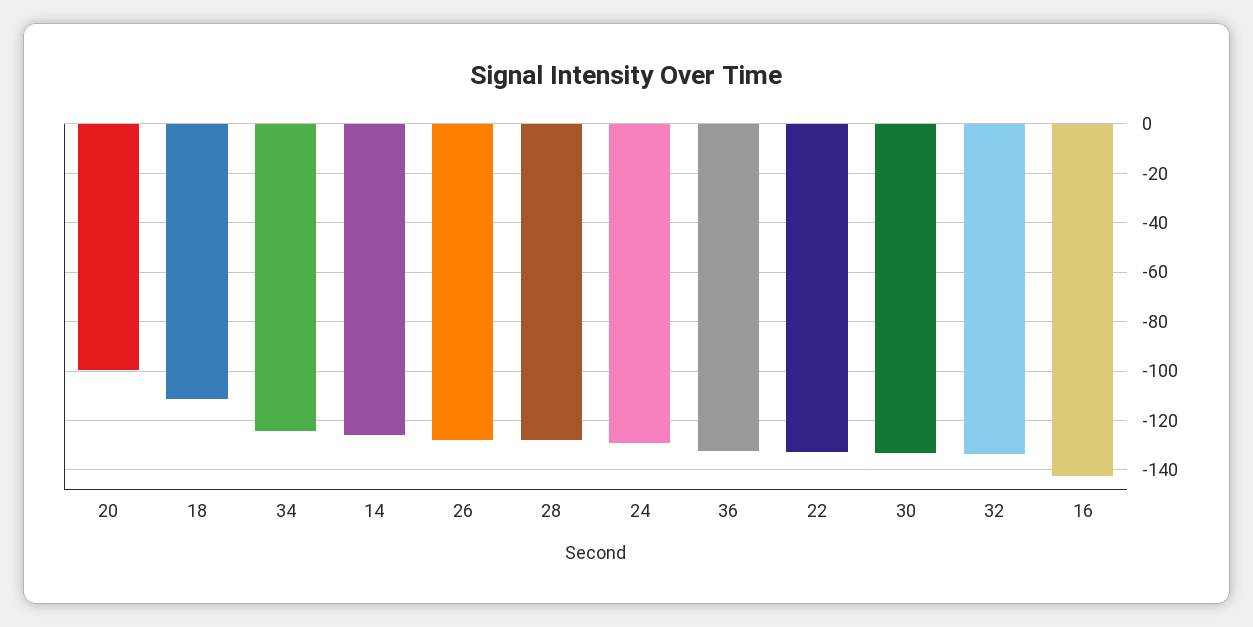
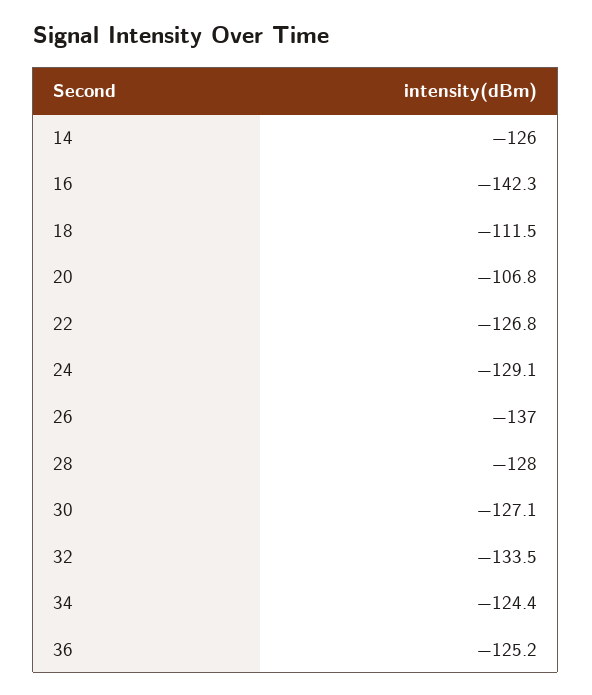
20: -100 -> -106.8
26: -127.5 -> -137
36: -132.5 -> -125.2
22: -132.5 -> -126.8
30: -132.5 -> -127.1

